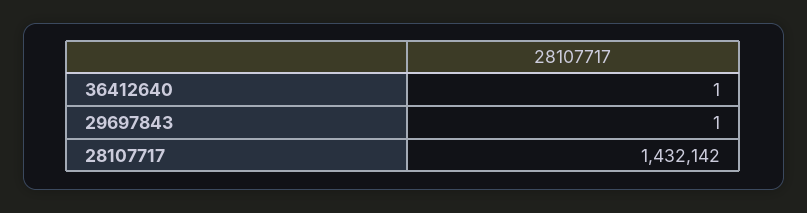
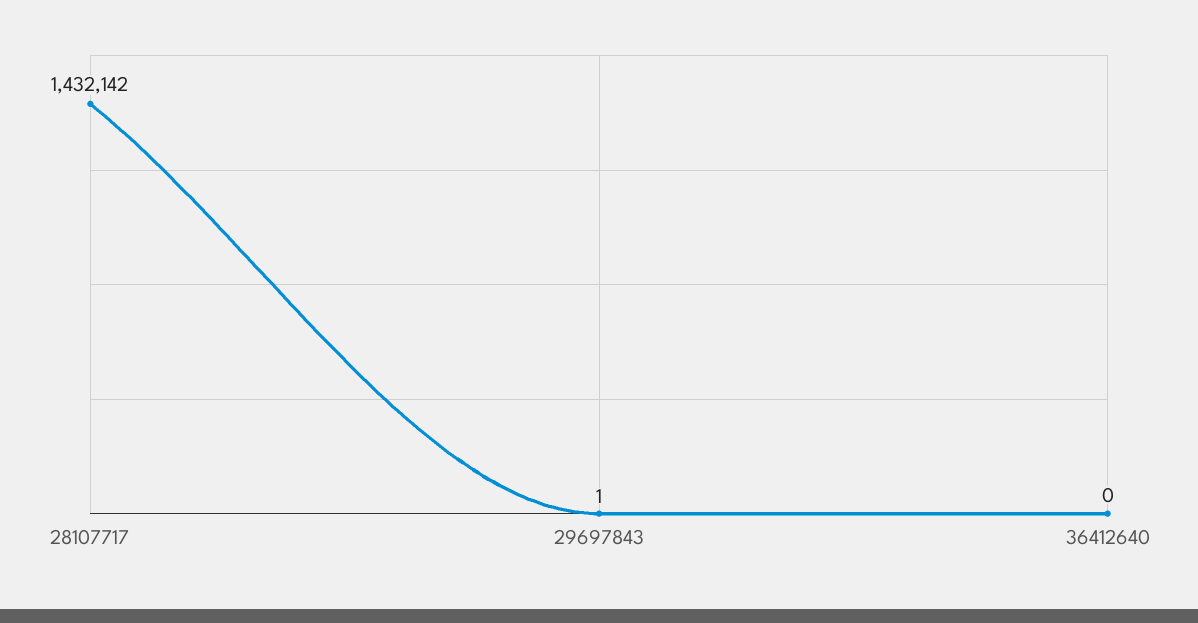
36412640: 1 -> 0

